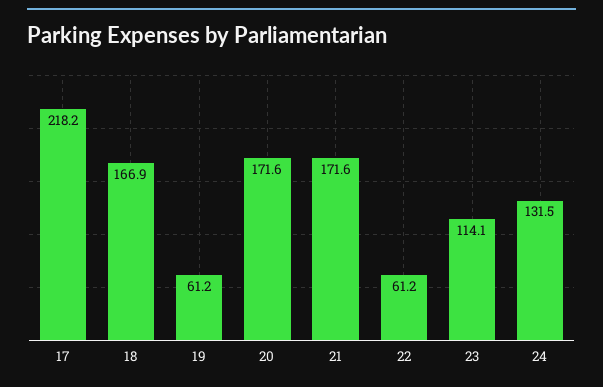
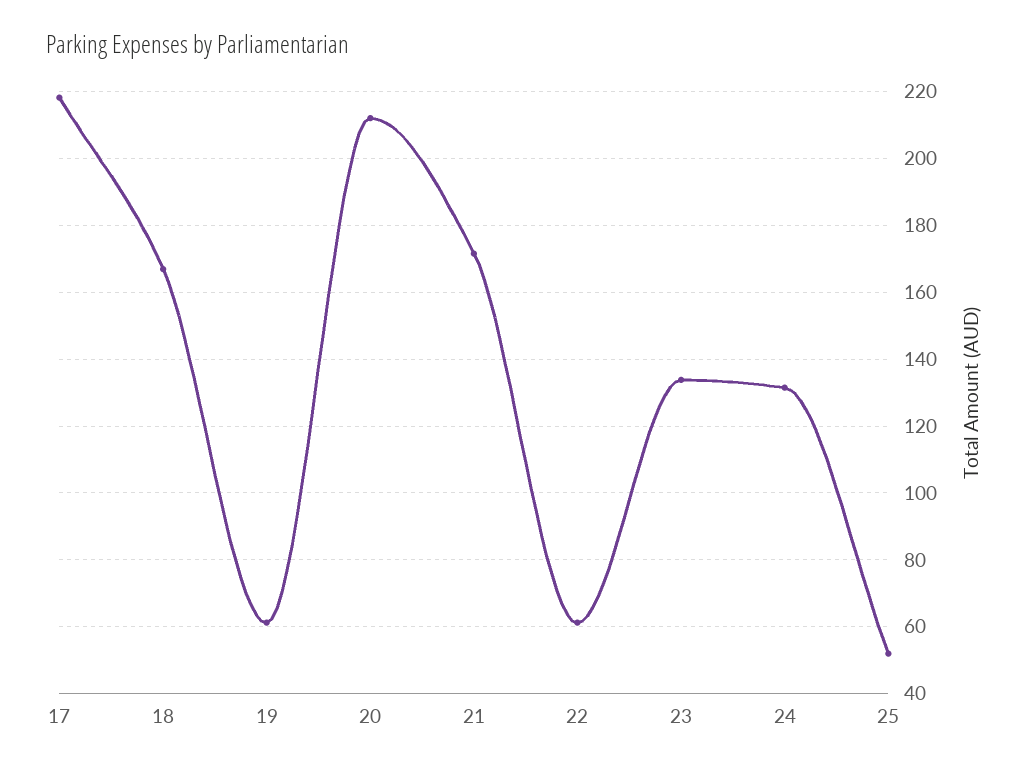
20: 171.6 -> 212
23: 114.1 -> 134
25: none -> 52

